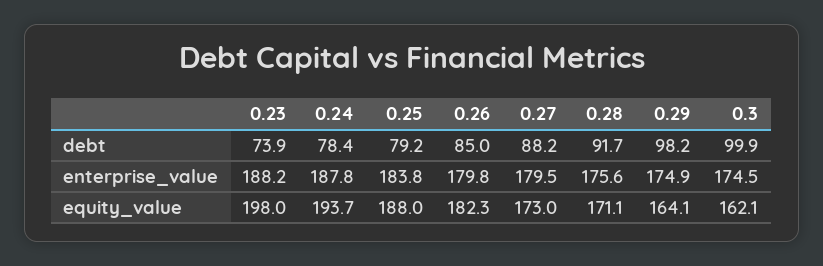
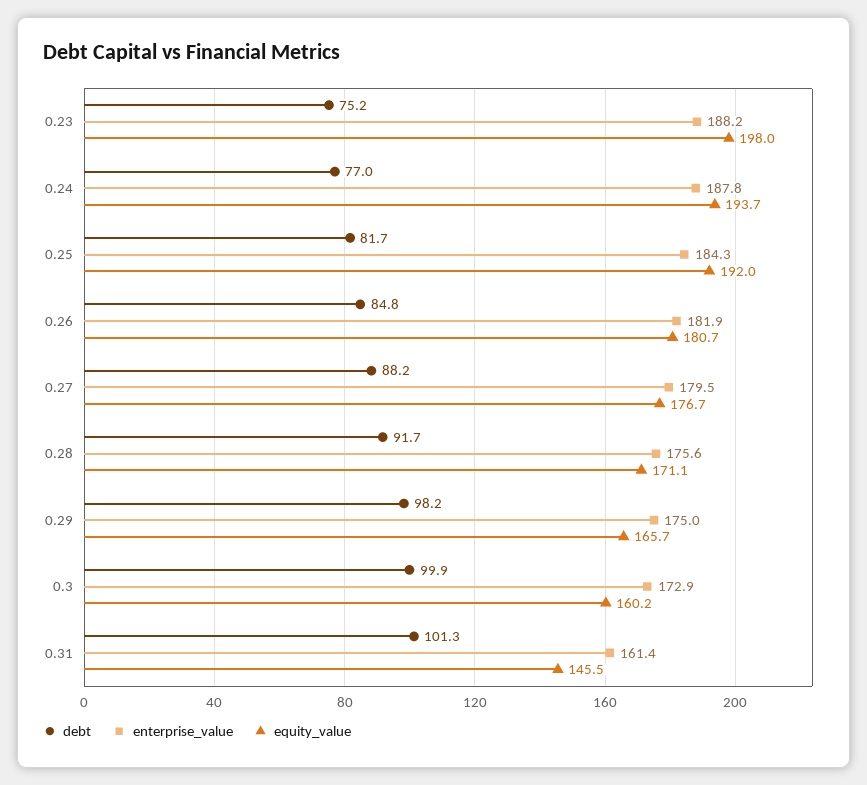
debt, 0.23: 73.9 -> 75.2
debt, 0.24: 78.4 -> 77
debt, 0.25: 79.2 -> 81.7
debt, 0.26: 85 -> 84.8
enterprise_value, 0.25: 183.8 -> 184.3
enterprise_value, 0.26: 179.8 -> 181.9
enterprise_value, 0.29: 174.9 -> 175
enterprise_value, 0.3: 174.5 -> 172.9
equity_value, 0.25: 188 -> 192
equity_value, 0.26: 182.3 -> 180.7
equity_value, 0.27: 173 -> 176.7
equity_value, 0.29: 164.1 -> 165.7
equity_value, 0.3: 162.1 -> 160.2
debt, 0.31: none -> 101.3
enterprise_value, 0.31: none -> 161.4
equity_value, 0.31: none -> 145.5

